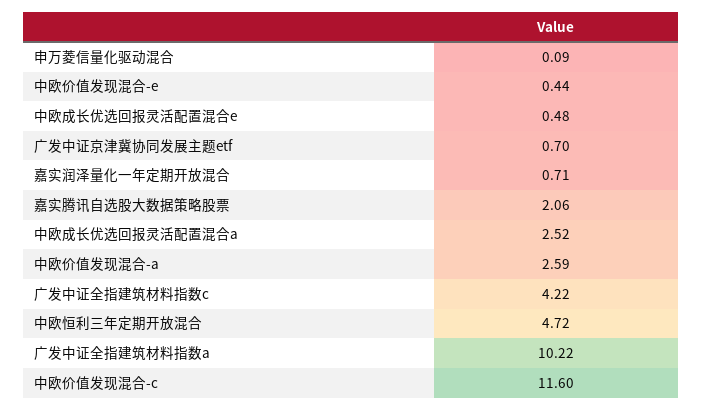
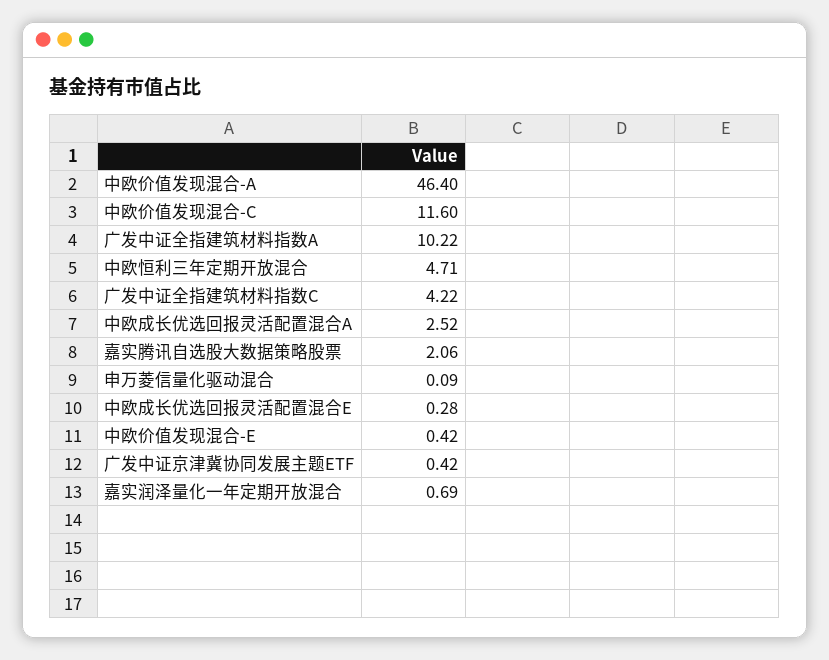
中欧价值发现混合-e: 0.44 -> 0.42
中欧成长优选回报灵活配置混合e: 0.48 -> 0.28
广发中证京津冀协同发展主题etf: 0.7 -> 0.42
嘉实润泽量化一年定期开放混合: 0.71 -> 0.69
中欧价值发现混合-a: 2.59 -> 46.4
中欧恒利三年定期开放混合: 4.72 -> 4.71

